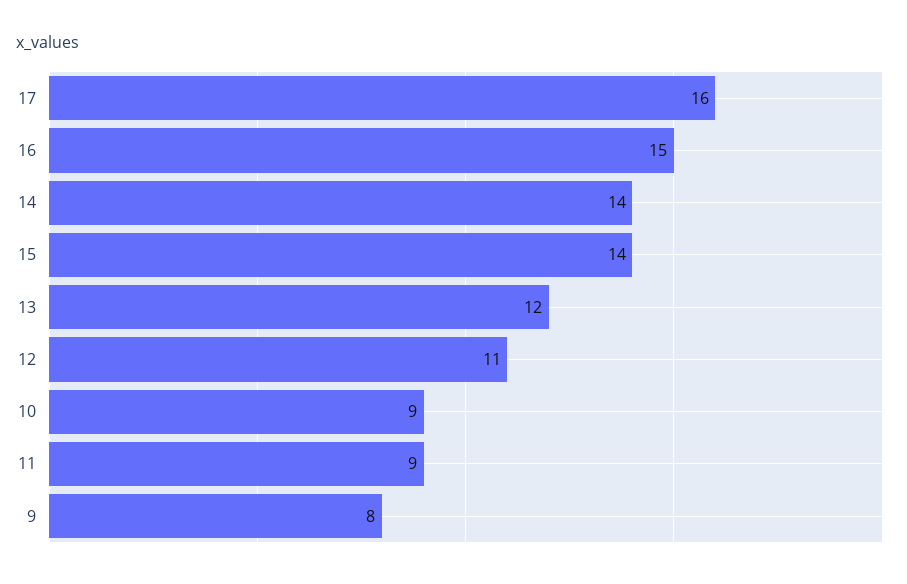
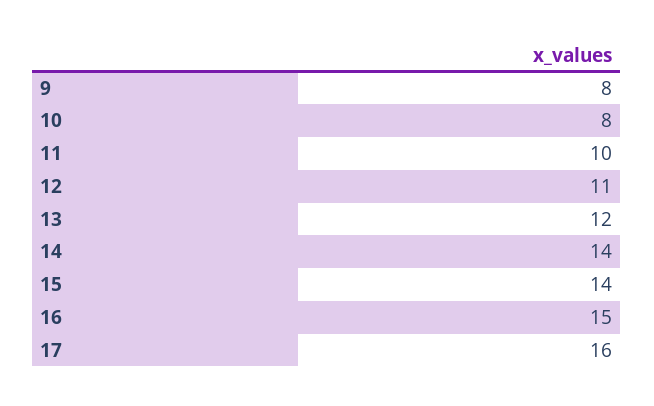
10: 9 -> 8
11: 9 -> 10

